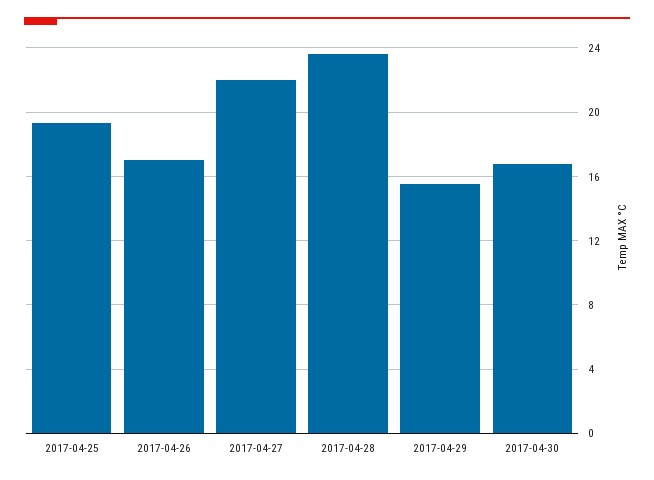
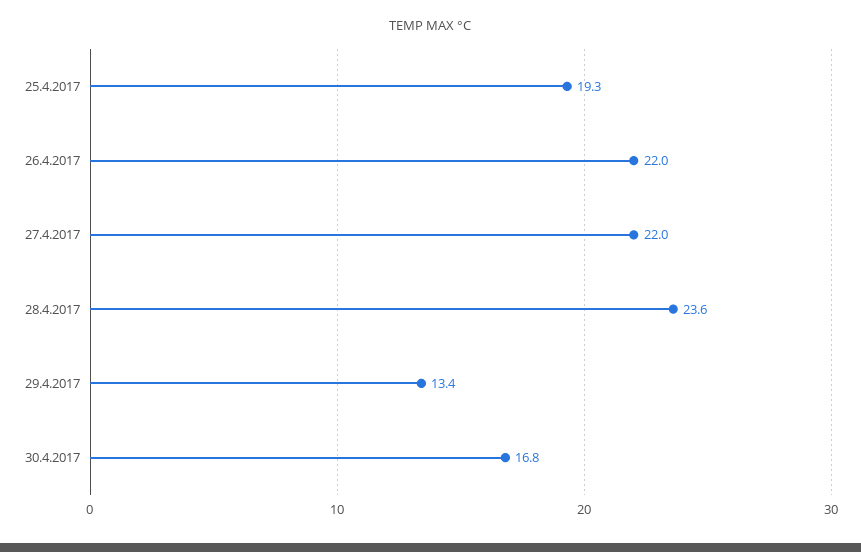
2017-04-26: 17 -> 22
2017-04-29: 15.5 -> 13.4

